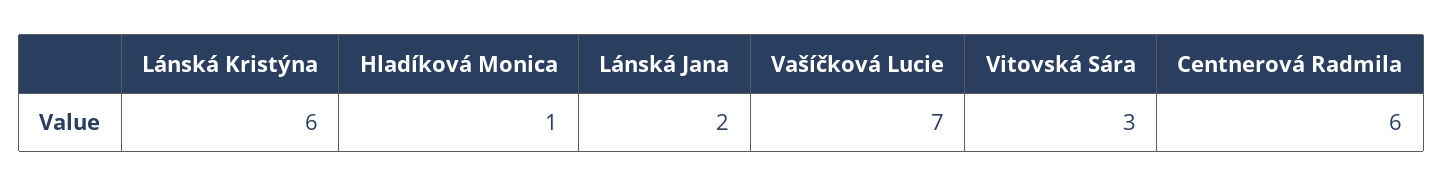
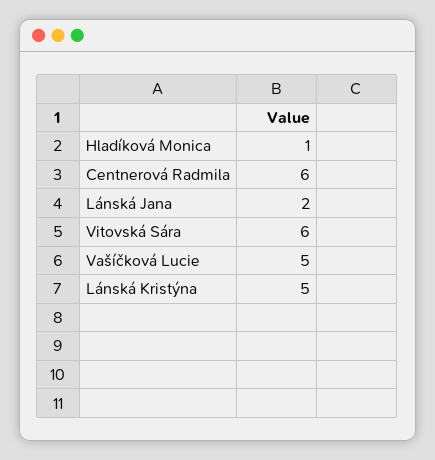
Lánská Kristýna: 6 -> 5
Vašíčková Lucie: 7 -> 5
Vitovská Sára: 3 -> 6

